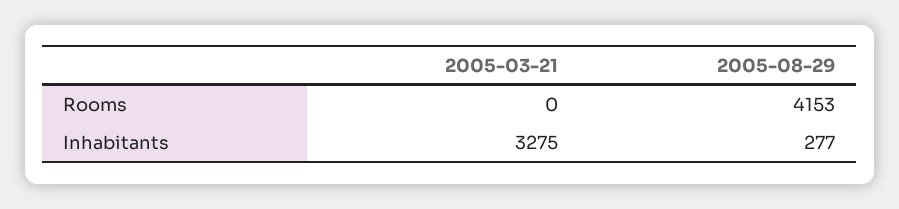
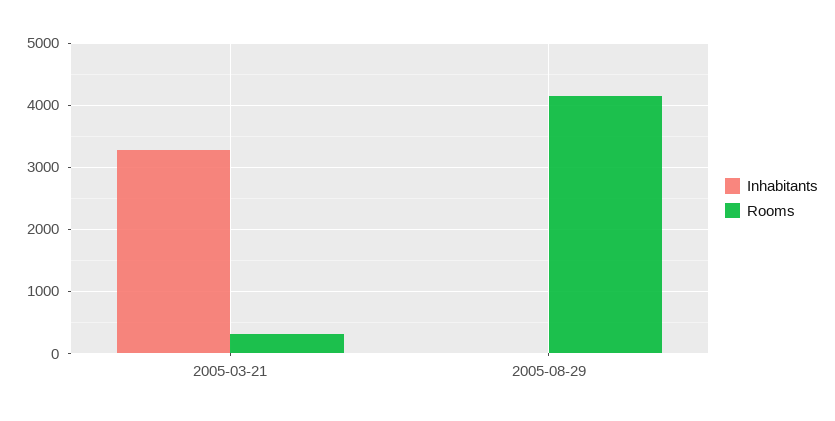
Rooms, 2005-03-21: 0 -> 300
Inhabitants, 2005-08-29: 277 -> 0

